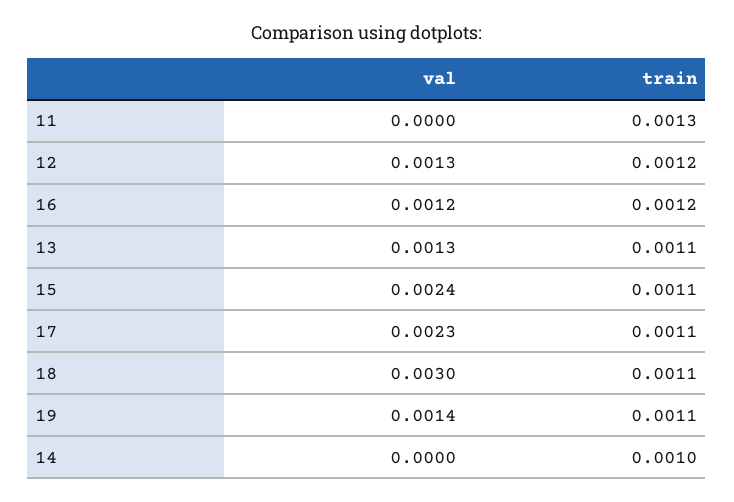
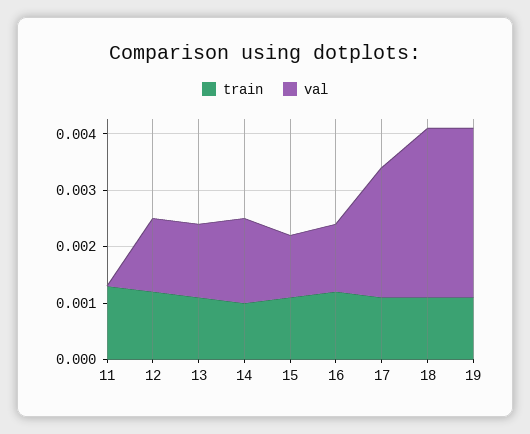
val, 15: 0.0024 -> 0.001
val, 19: 0.0014 -> 0.003
val, 14: 0 -> 0.0015

